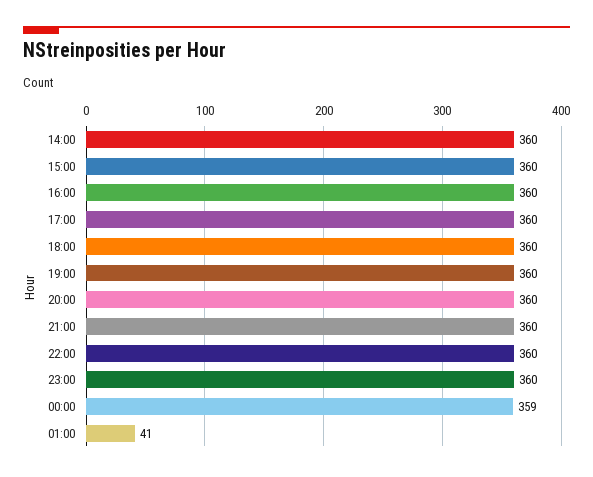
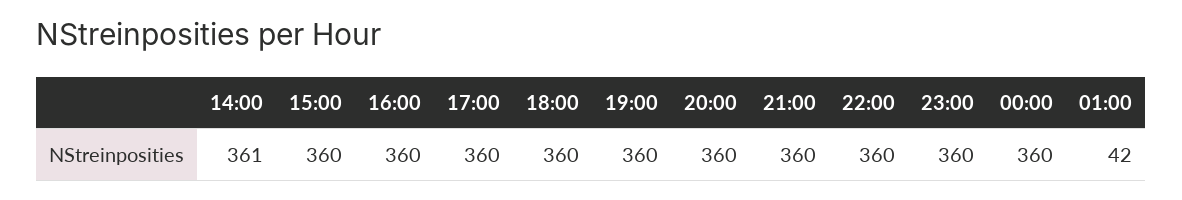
14:00: 360 -> 361
00:00: 359 -> 360
01:00: 41 -> 42

